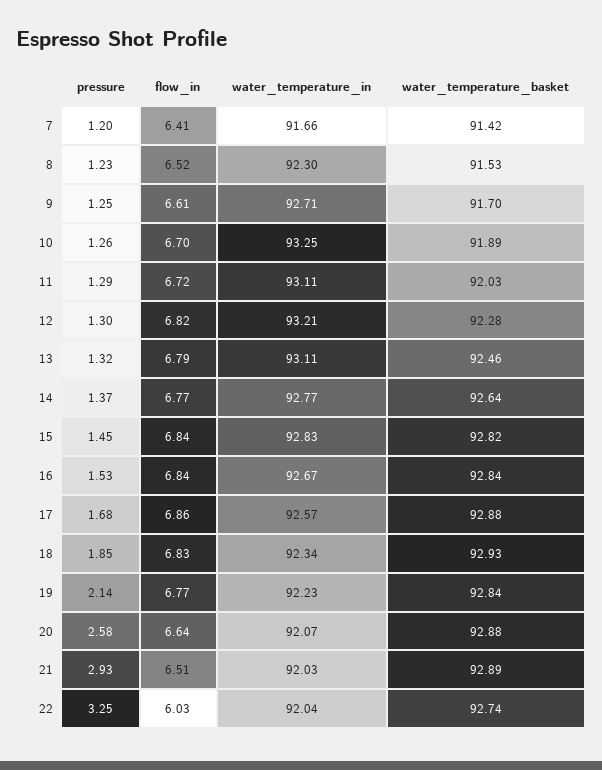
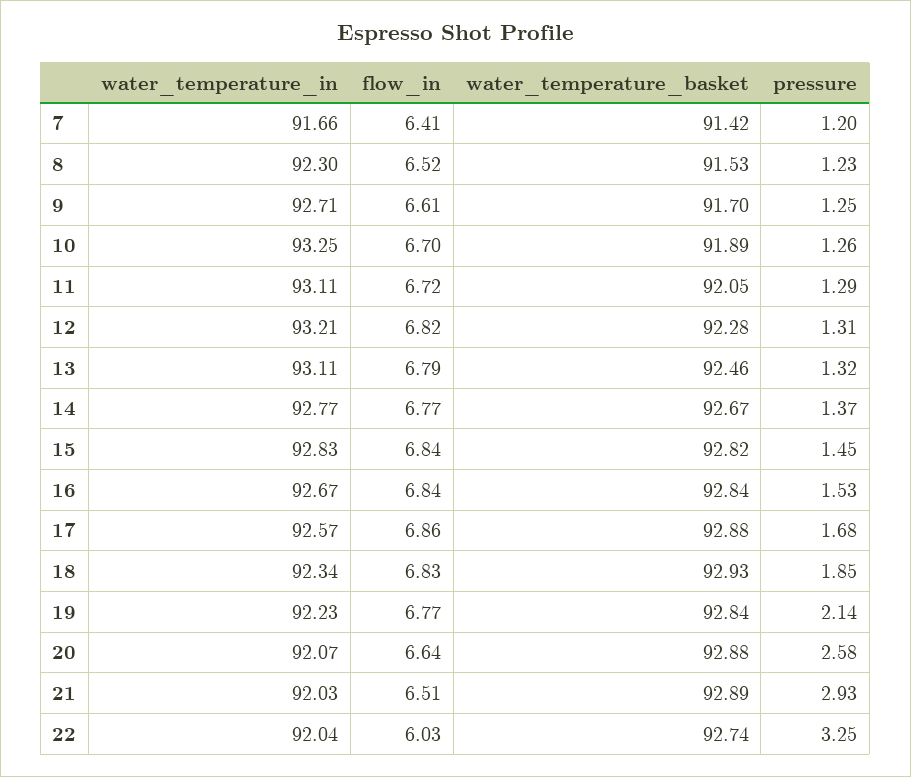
water_temperature_basket, 11: 92.03 -> 92.05
pressure, 12: 1.3 -> 1.31
water_temperature_basket, 14: 92.64 -> 92.67

